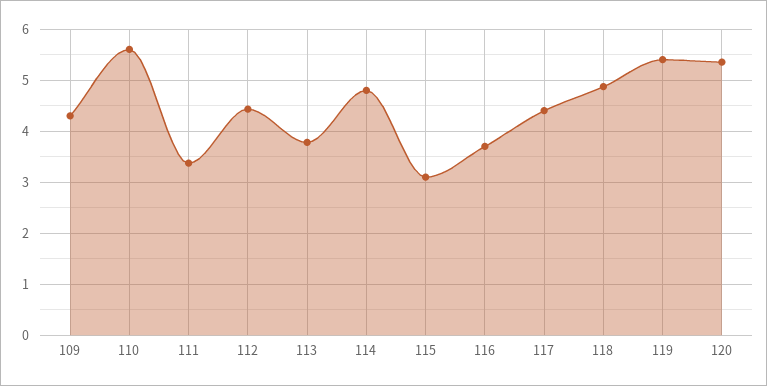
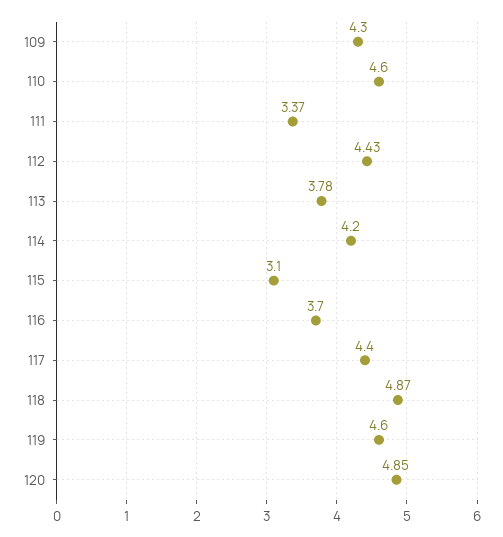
110: 5.6 -> 4.6
114: 4.8 -> 4.2
119: 5.4 -> 4.6
120: 5.4 -> 4.85

